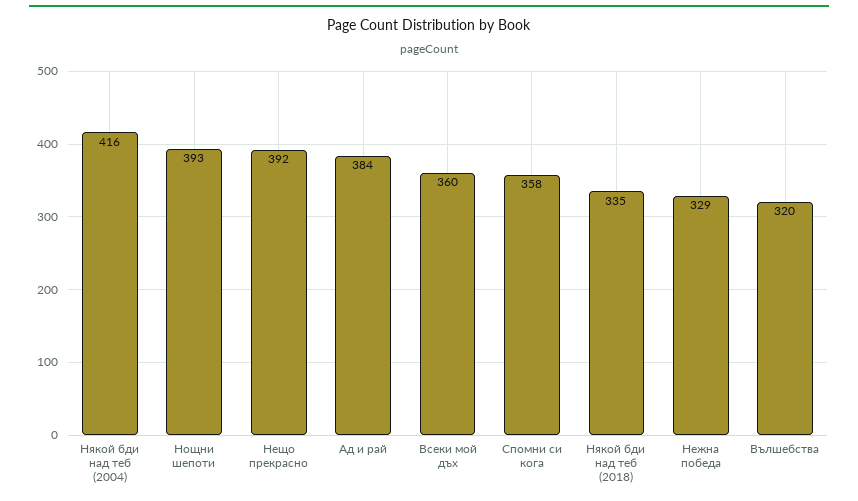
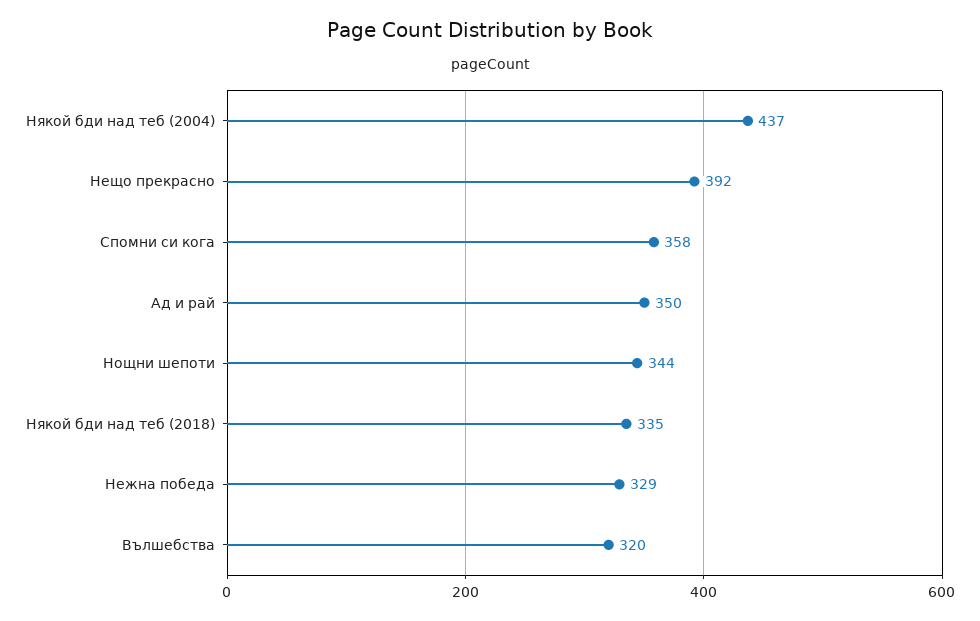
Някой бди над теб (2004): 416 -> 437
Нощни шепоти: 393 -> 344
Ад и рай: 384 -> 350
Всеки мой дъх: 360 -> none

